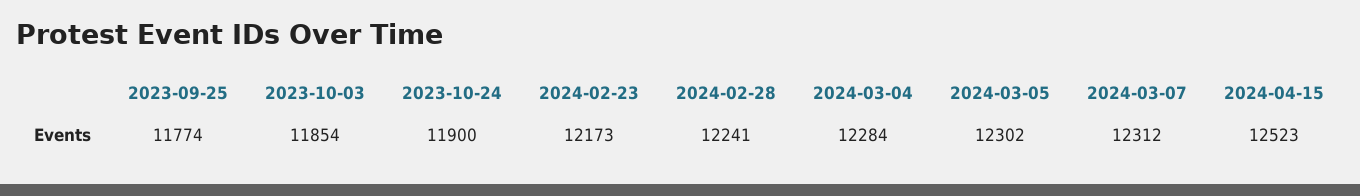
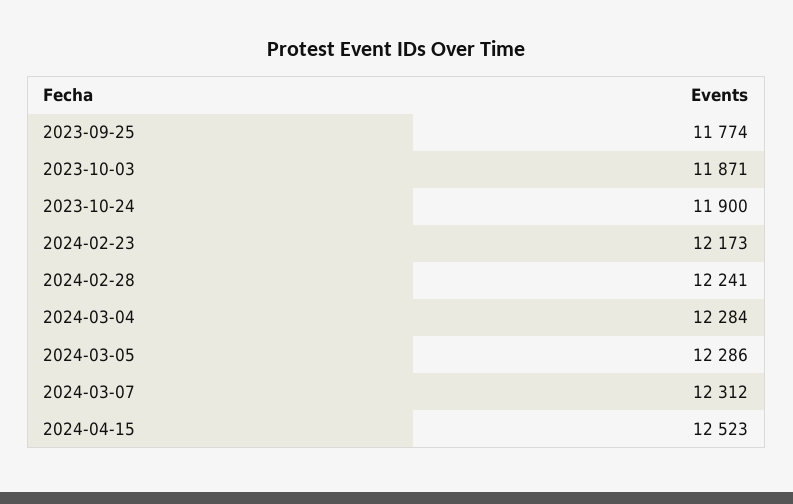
2023-10-03: 11854 -> 11871
2024-03-05: 12302 -> 12286

